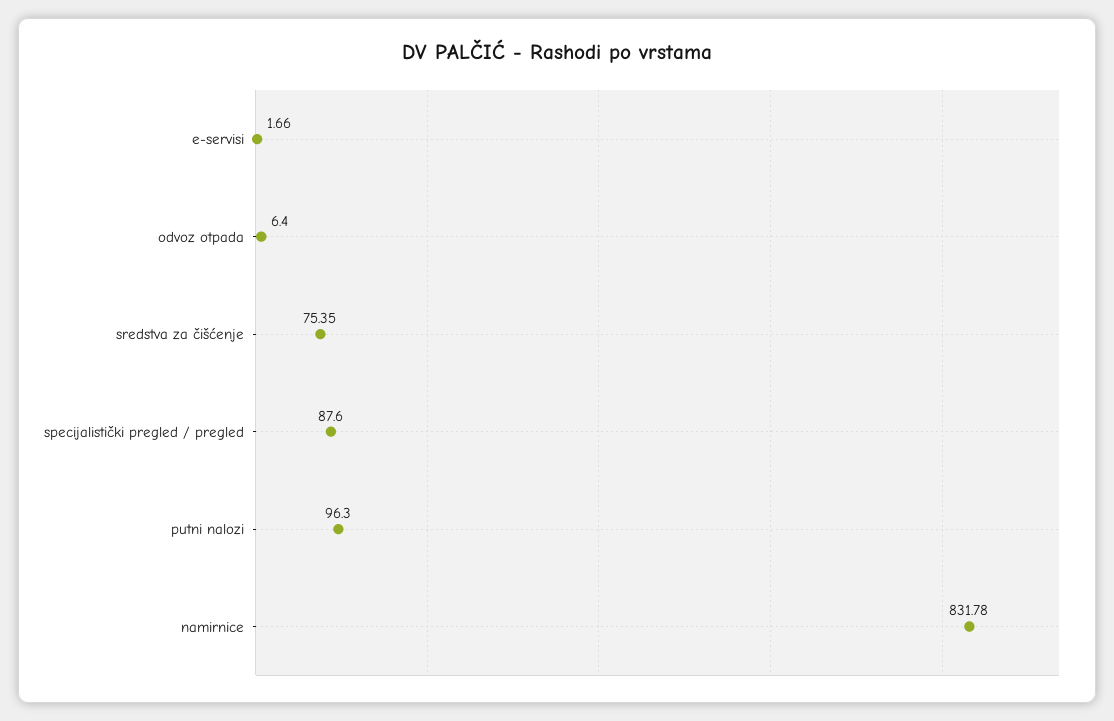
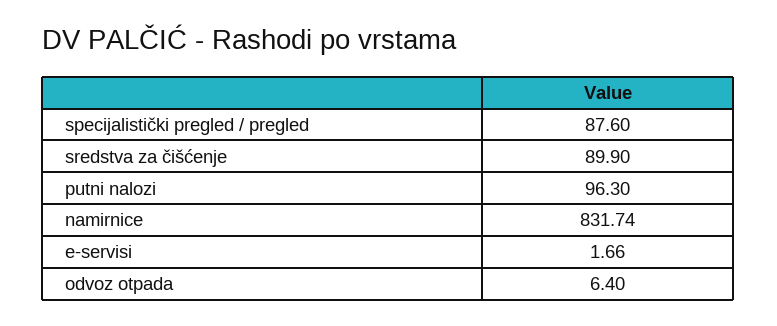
sredstva za čišćenje: 75.35 -> 89.9
namirnice: 831.78 -> 831.74

